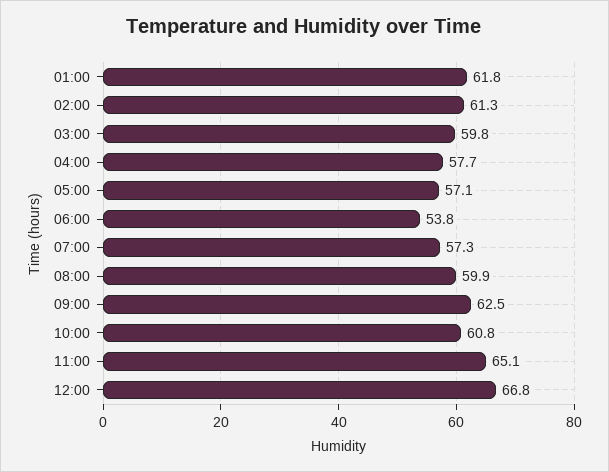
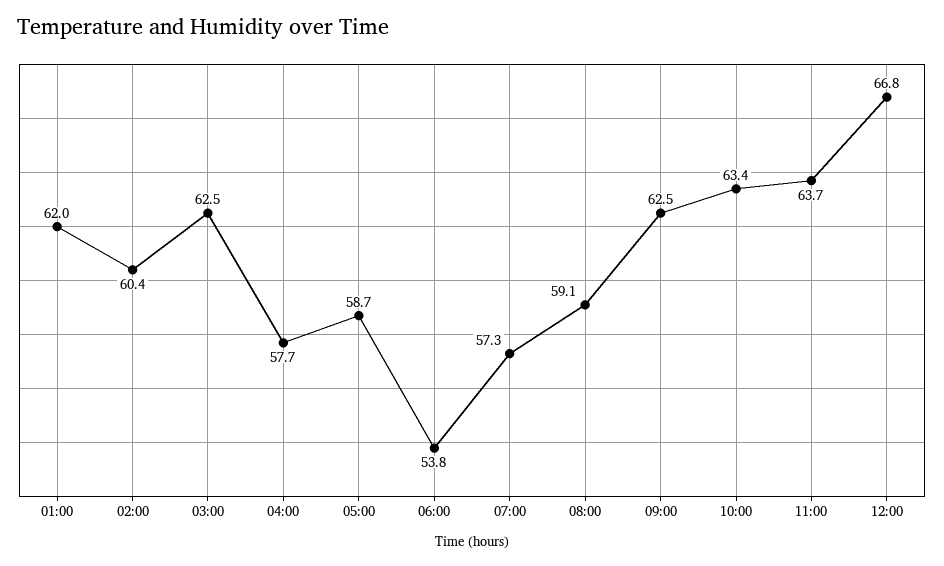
01:00: 61.8 -> 62
02:00: 61.3 -> 60.4
03:00: 59.8 -> 62.5
05:00: 57.1 -> 58.7
08:00: 59.9 -> 59.1
10:00: 60.8 -> 63.4
11:00: 65.1 -> 63.7

